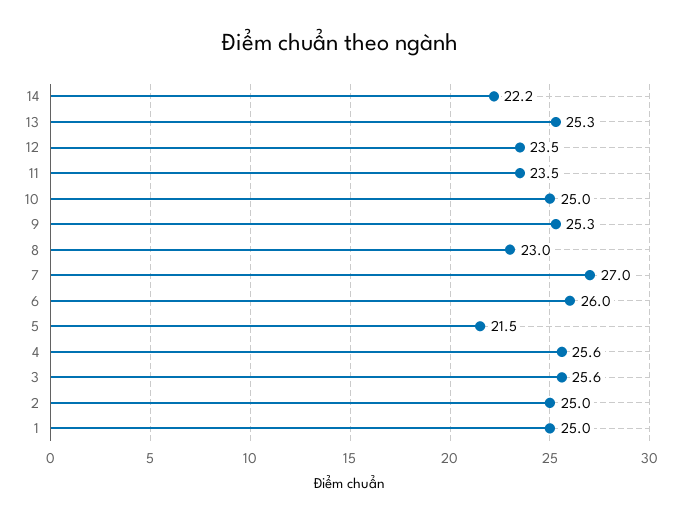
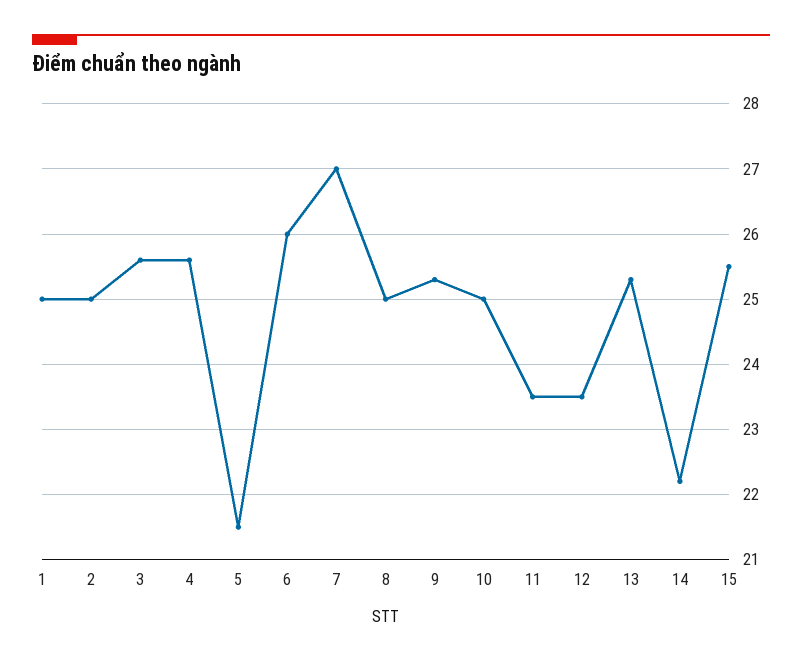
8: 23 -> 25
15: none -> 25.5

